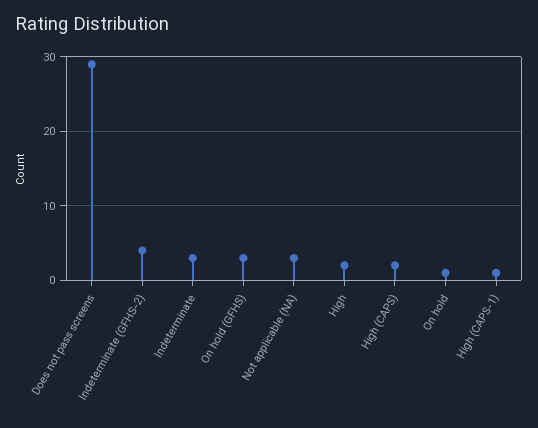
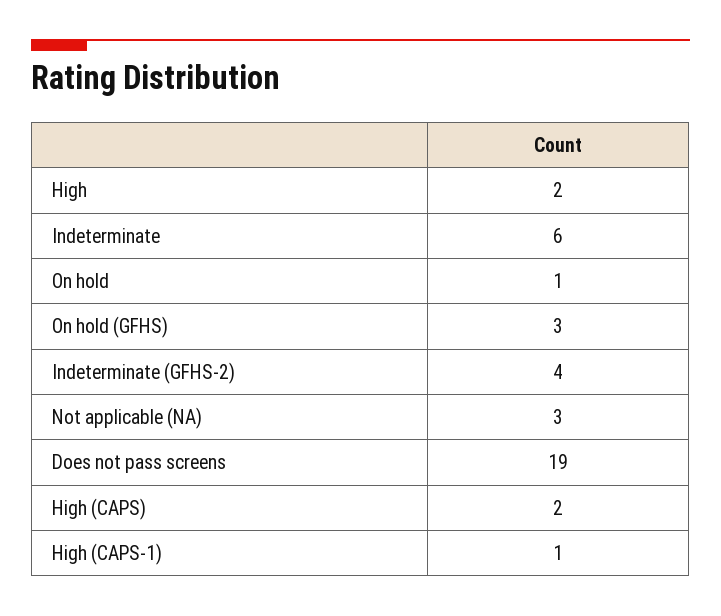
Does not pass screens: 29 -> 19
Indeterminate: 3 -> 6

